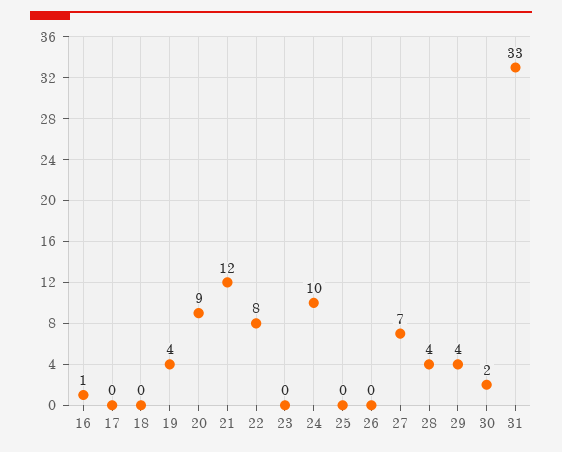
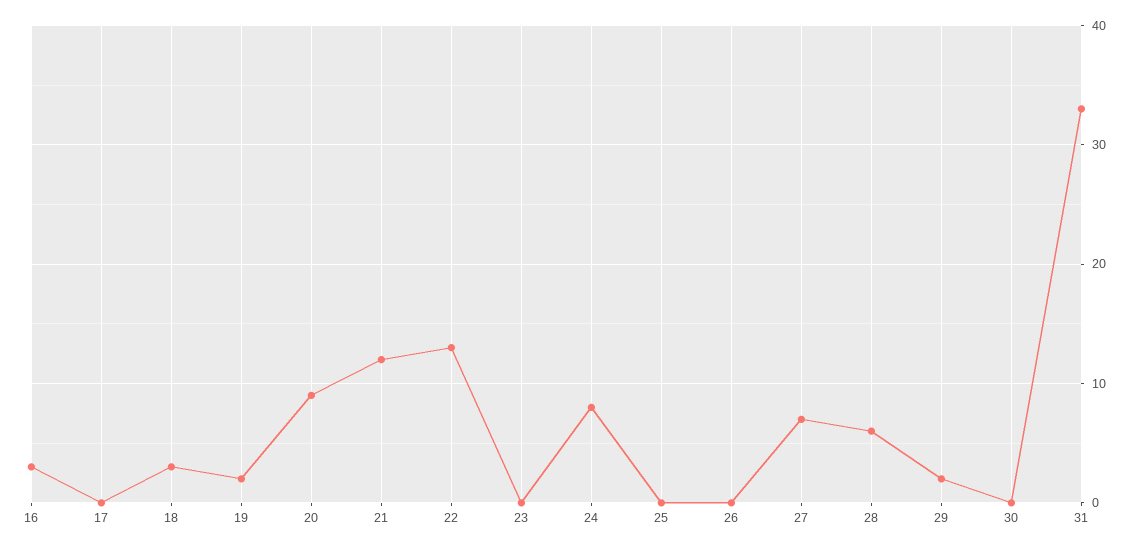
16: 1 -> 3
18: 0 -> 3
19: 4 -> 2
22: 8 -> 13
24: 10 -> 8
28: 4 -> 6
29: 4 -> 2
30: 2 -> 0

